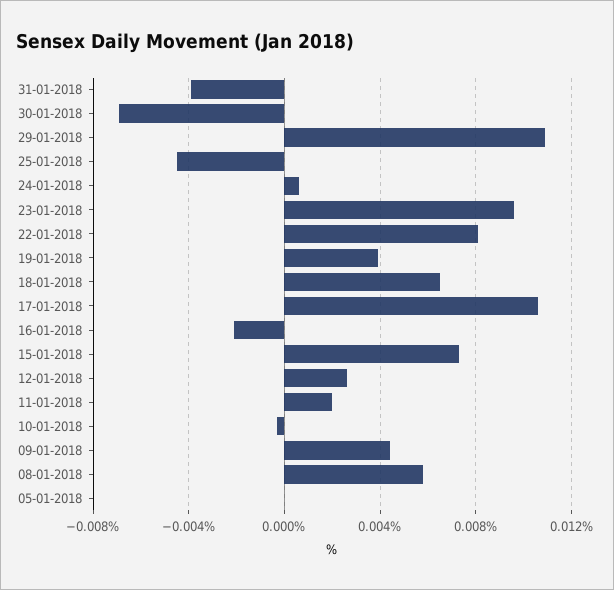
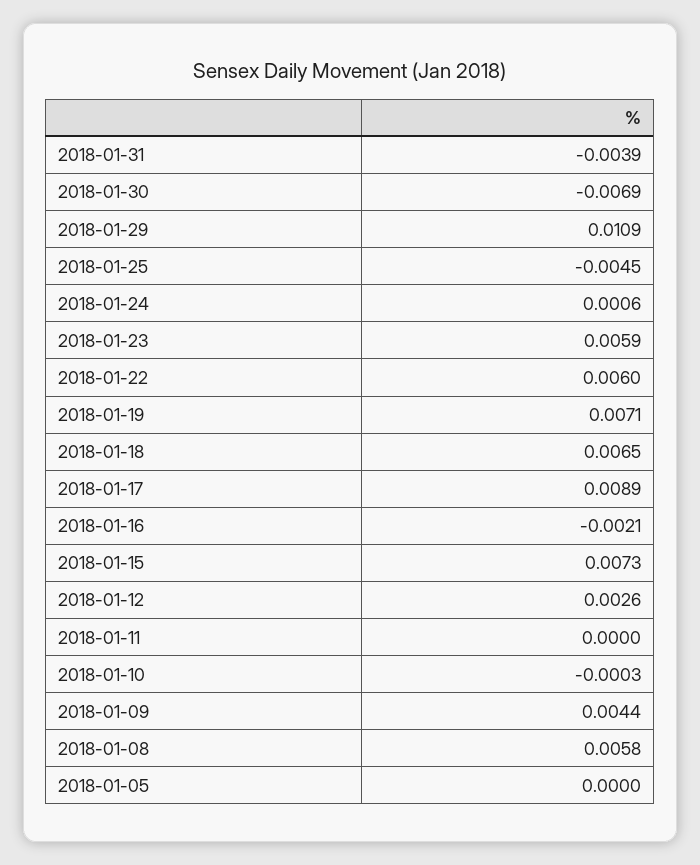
23-01-2018: 0.0095 -> 0.0059
22-01-2018: 0.008 -> 0.006
19-01-2018: 0.004 -> 0.0071
17-01-2018: 0.0105 -> 0.0089
11-01-2018: 0.002 -> 0

